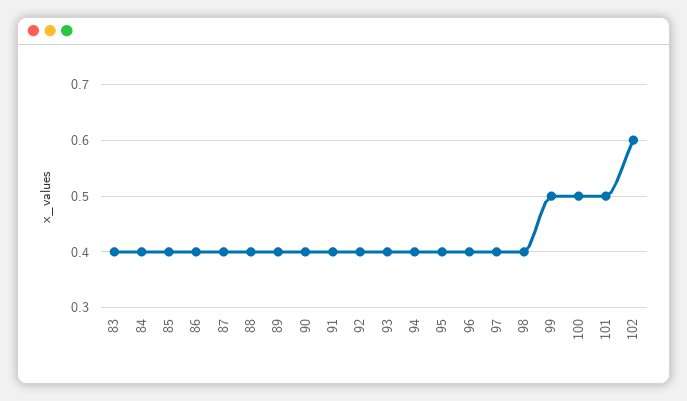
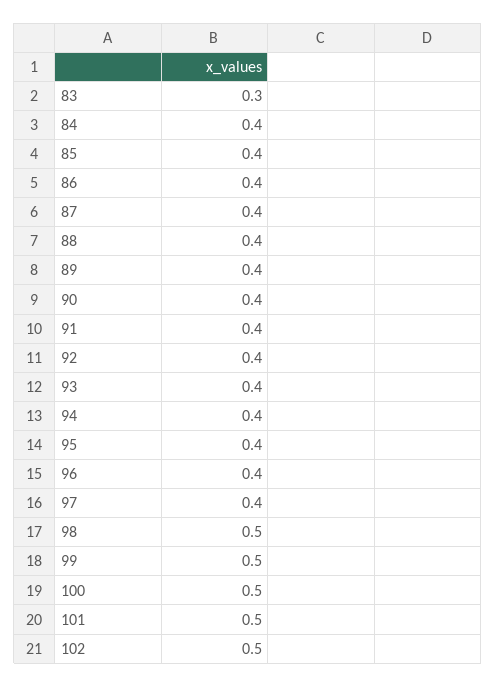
83: 0.4 -> 0.3
98: 0.4 -> 0.5
102: 0.6 -> 0.5

